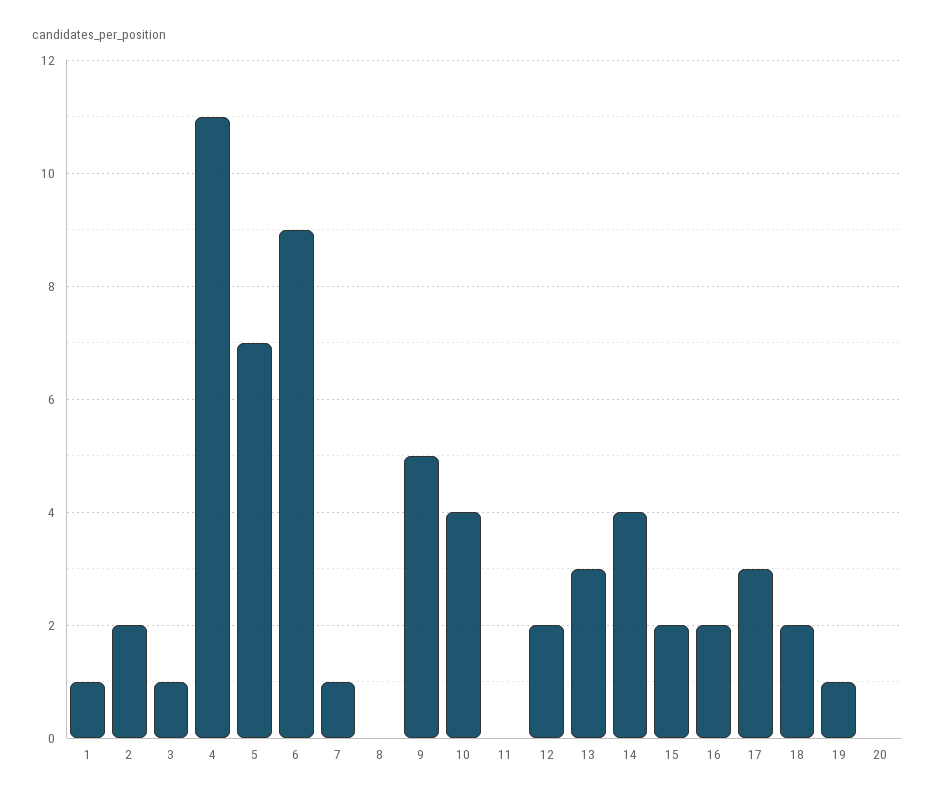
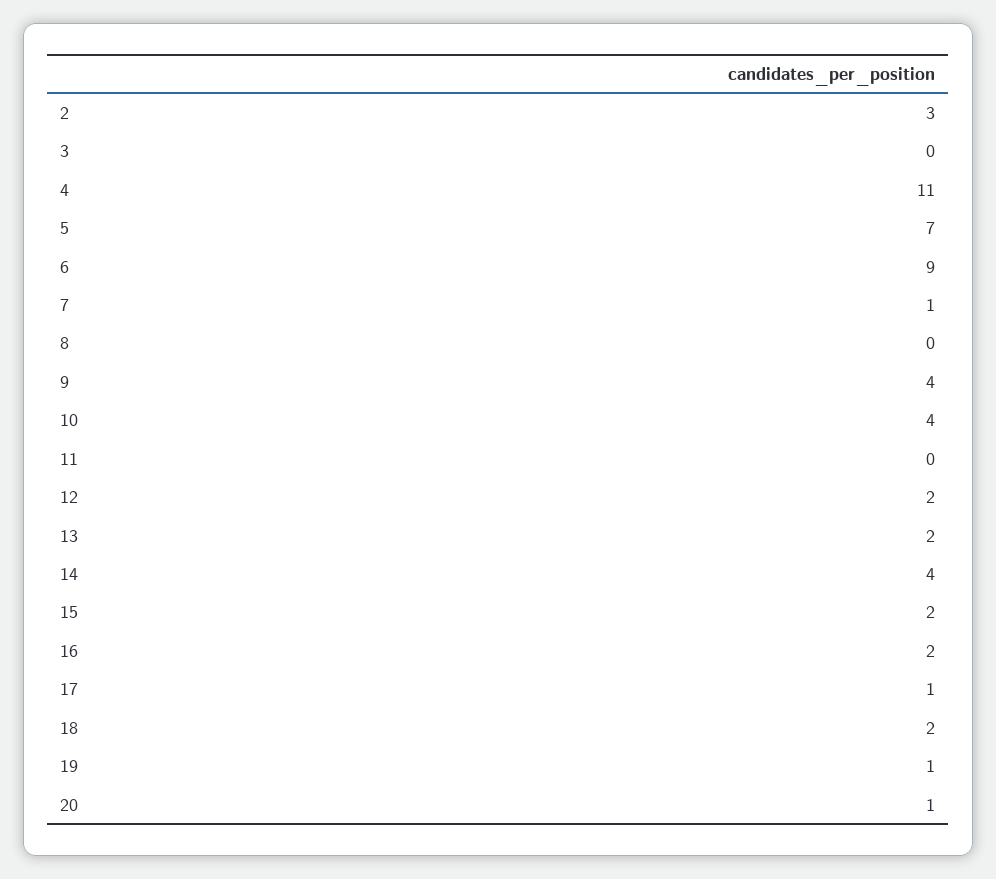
1: 1 -> none
2: 2 -> 3
3: 1 -> 0
9: 5 -> 4
13: 3 -> 2
17: 3 -> 1
20: 0 -> 1

